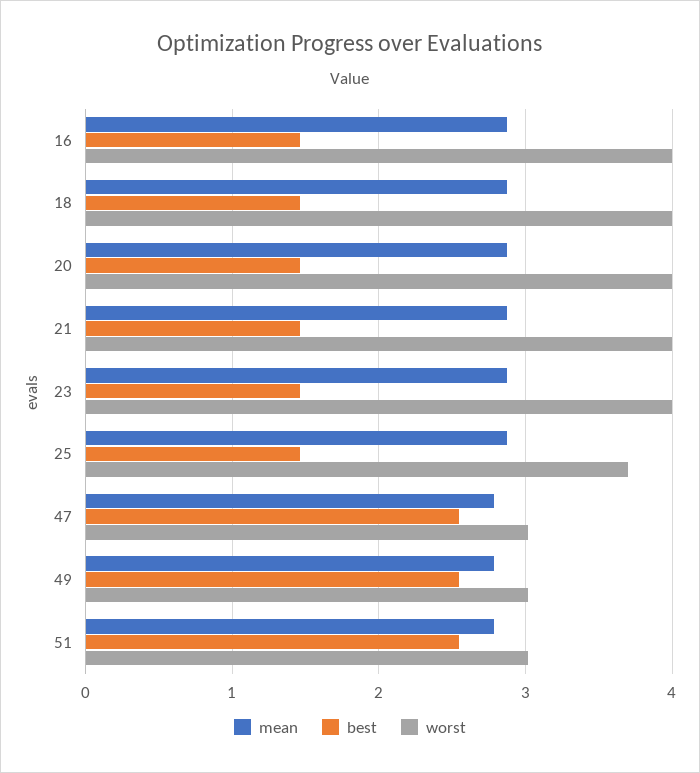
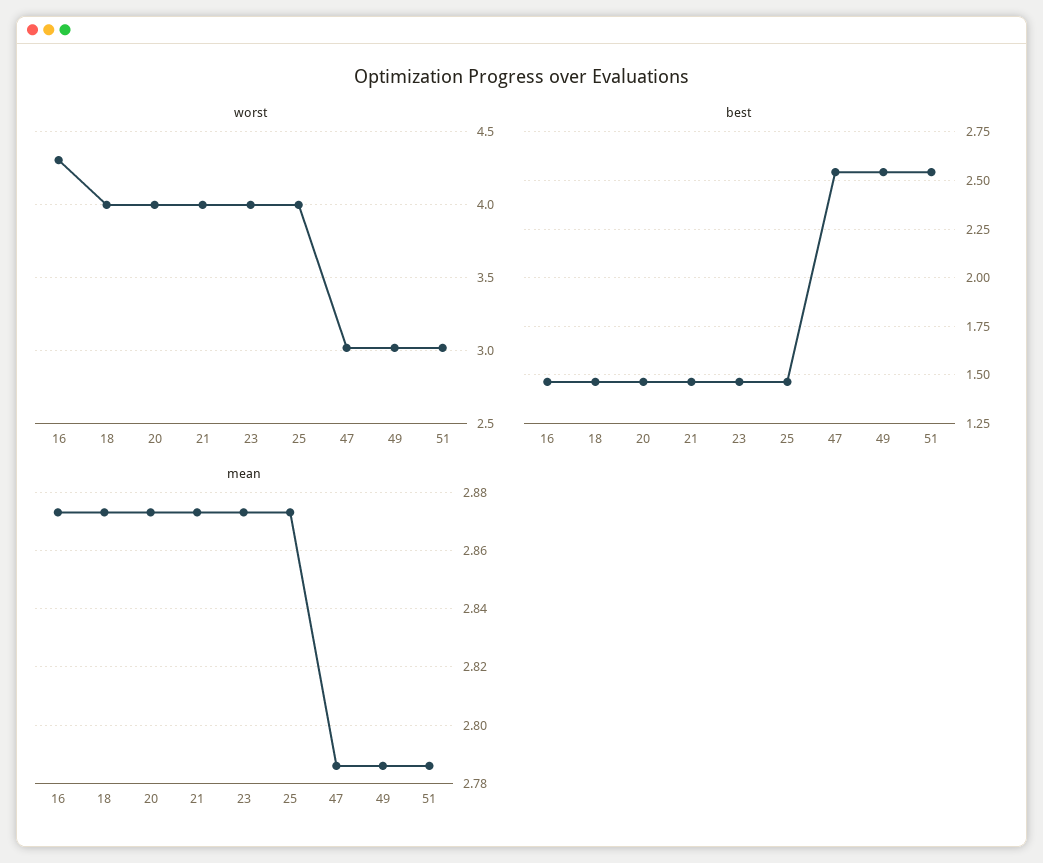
worst, 16: 4 -> 4.3
worst, 25: 3.7 -> 4

